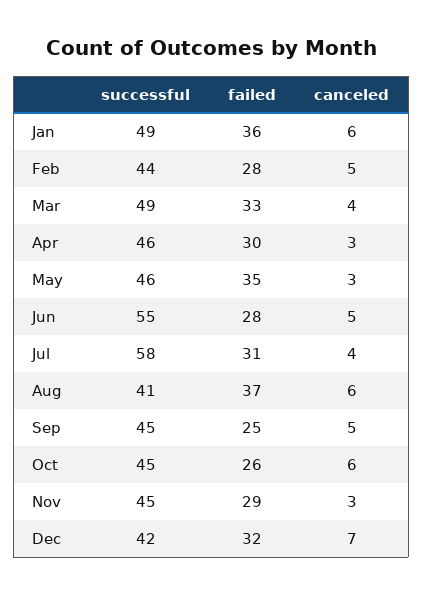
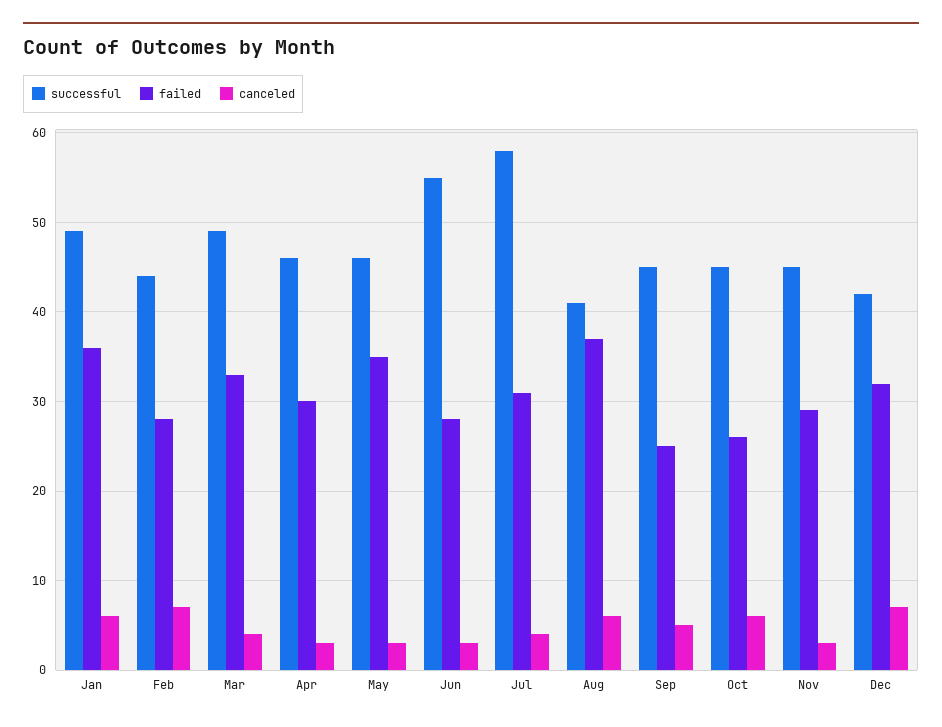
canceled, Feb: 5 -> 7
canceled, Jun: 5 -> 3

